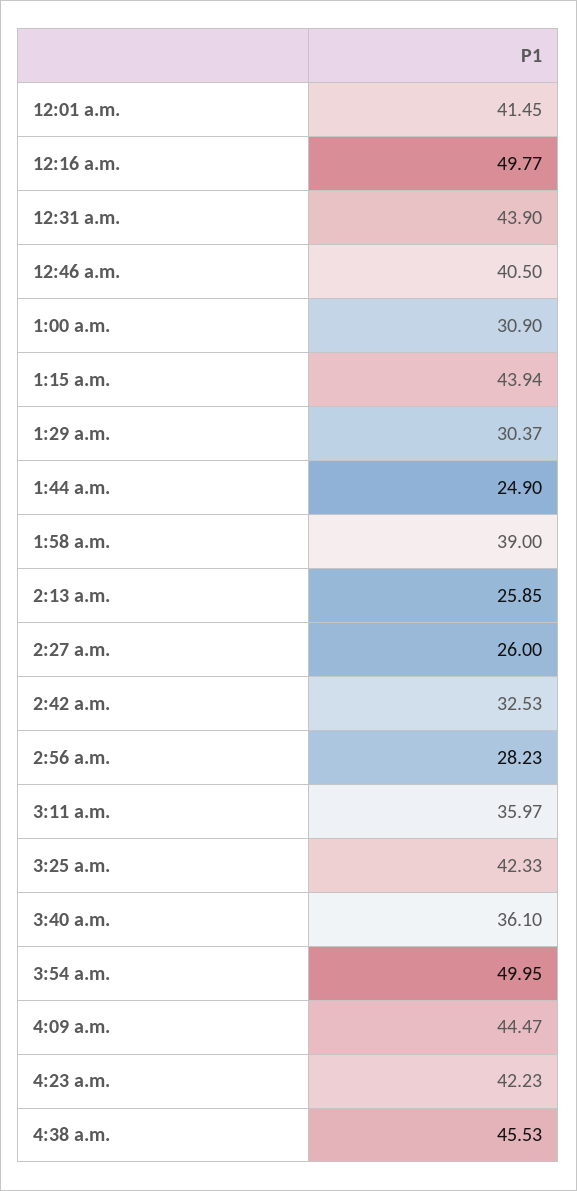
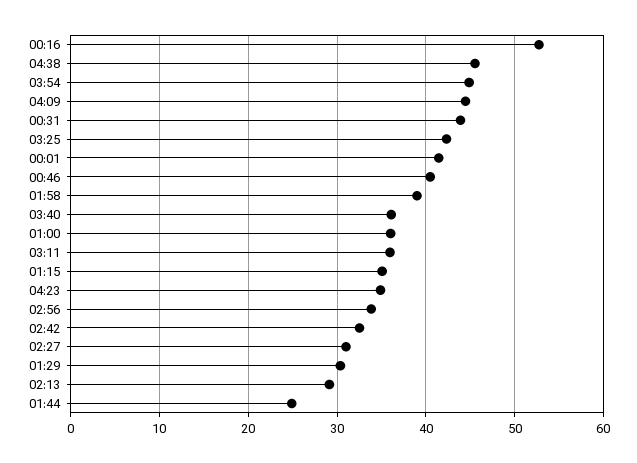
12:16 a.m.: 49.77 -> 53
1:00 a.m.: 30.9 -> 36
1:15 a.m.: 43.94 -> 35
2:13 a.m.: 25.85 -> 29
2:27 a.m.: 26 -> 31
2:56 a.m.: 28.23 -> 34
3:54 a.m.: 49.95 -> 45
4:23 a.m.: 42.23 -> 35

